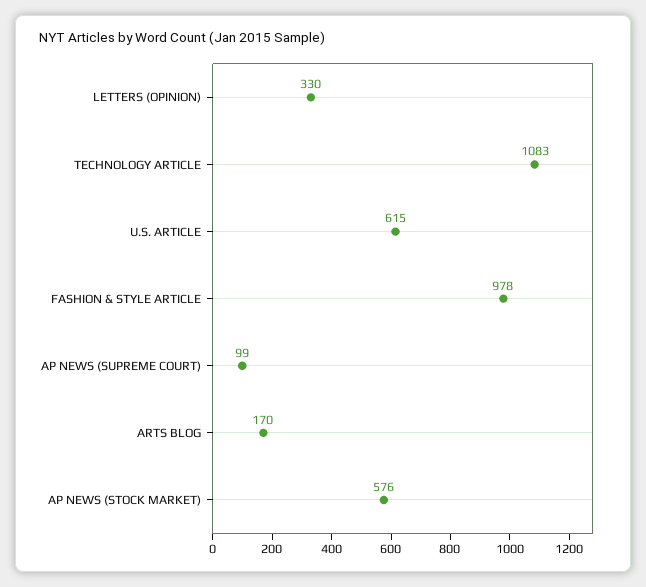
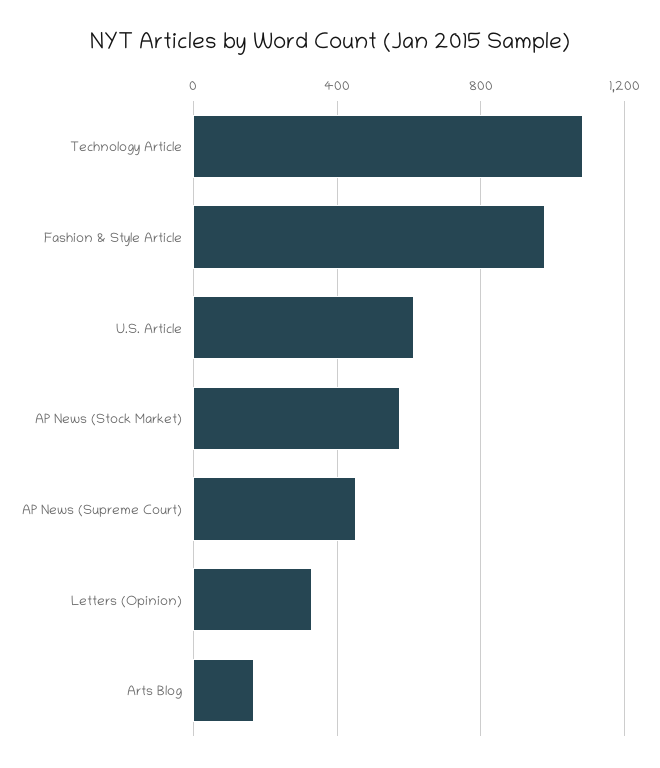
AP NEWS (SUPREME COURT): 99 -> 450

